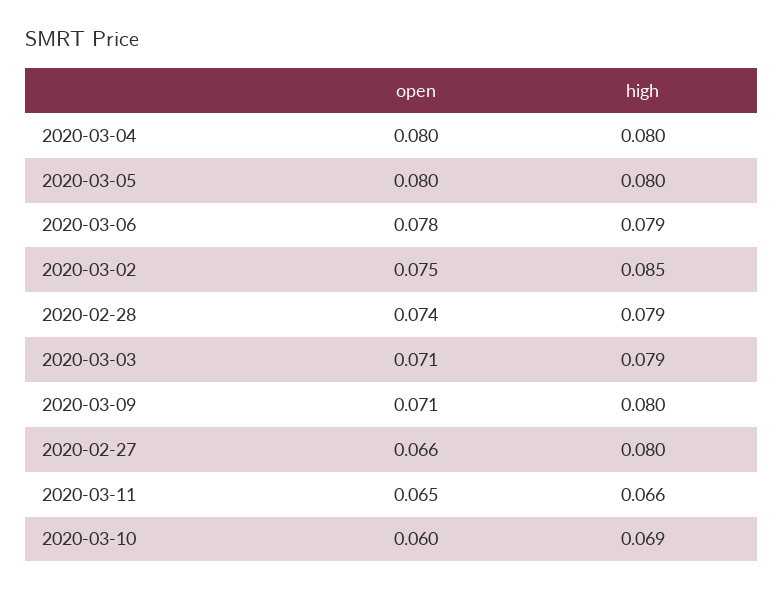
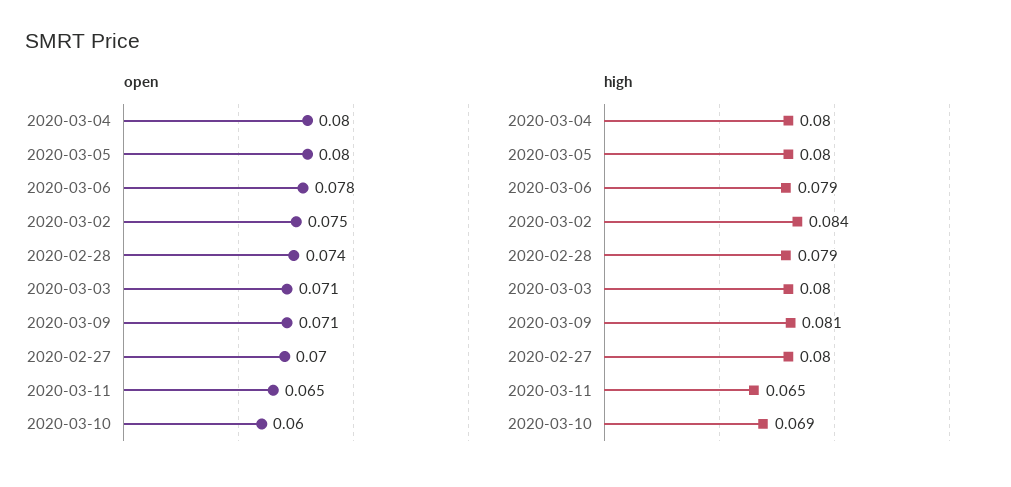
high, 2020-03-02: 0.085 -> 0.084
high, 2020-03-03: 0.079 -> 0.08
high, 2020-03-09: 0.08 -> 0.081
open, 2020-02-27: 0.066 -> 0.07
high, 2020-03-11: 0.066 -> 0.065

